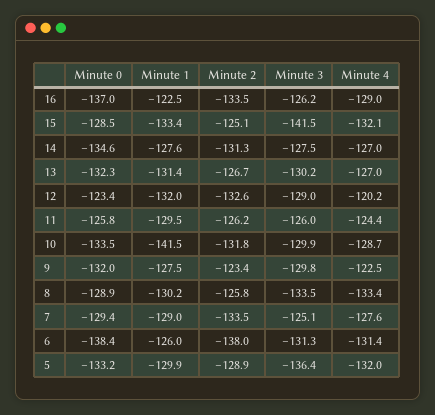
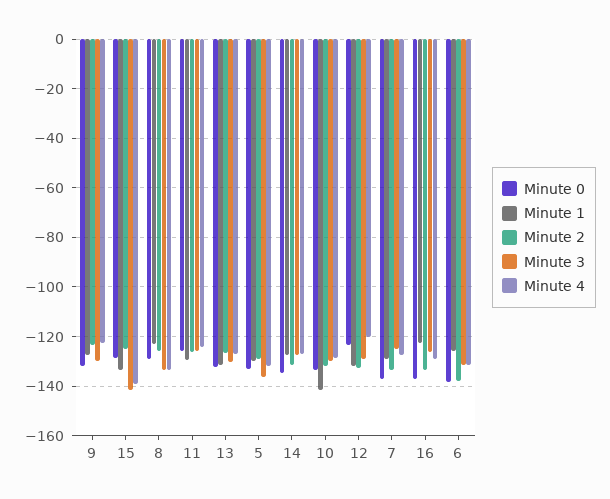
Minute 4, 15: -132.1 -> -140
Minute 1, 8: -130.2 -> -122.5
Minute 0, 7: -129.4 -> -137.5

